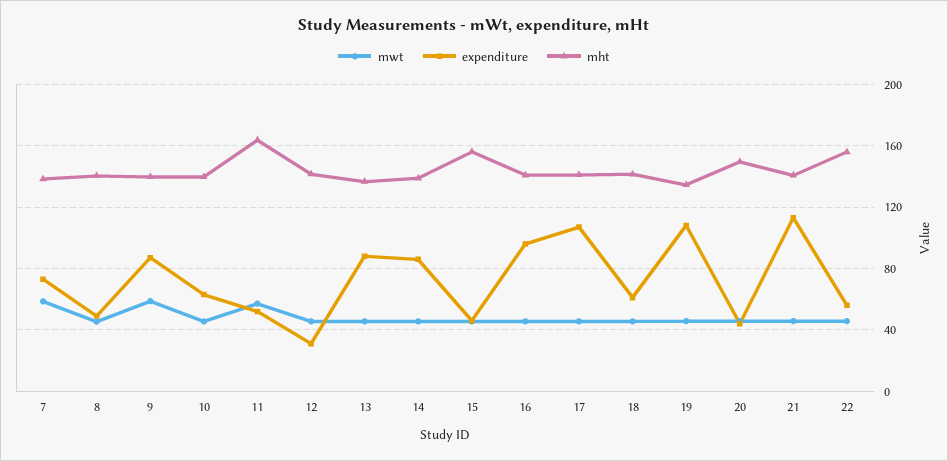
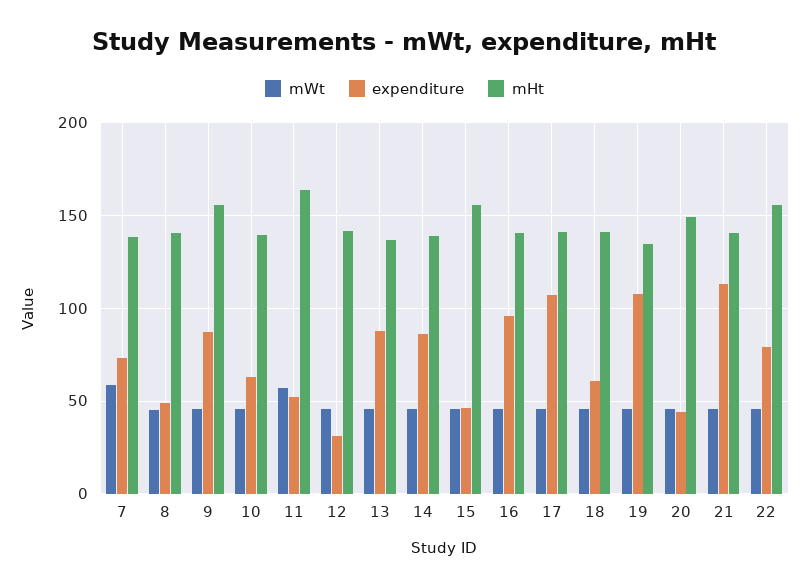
mwt, 9: 60 -> 45
mht, 9: 140 -> 155
expenditure, 22: 55 -> 80

